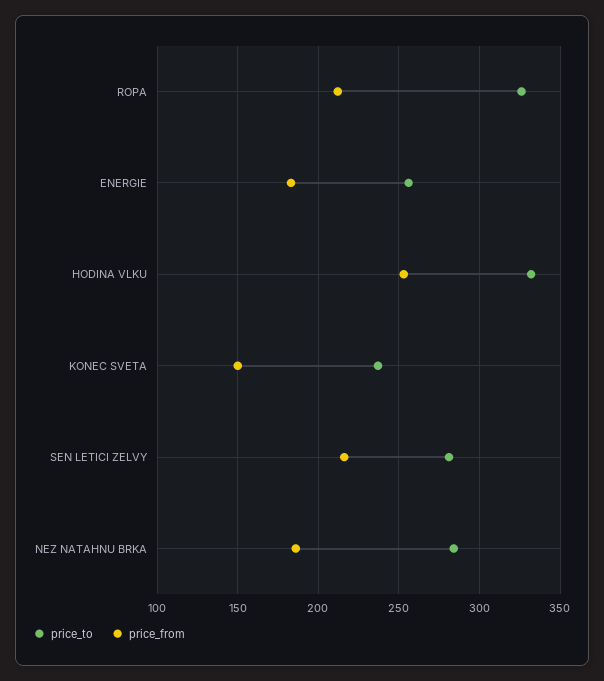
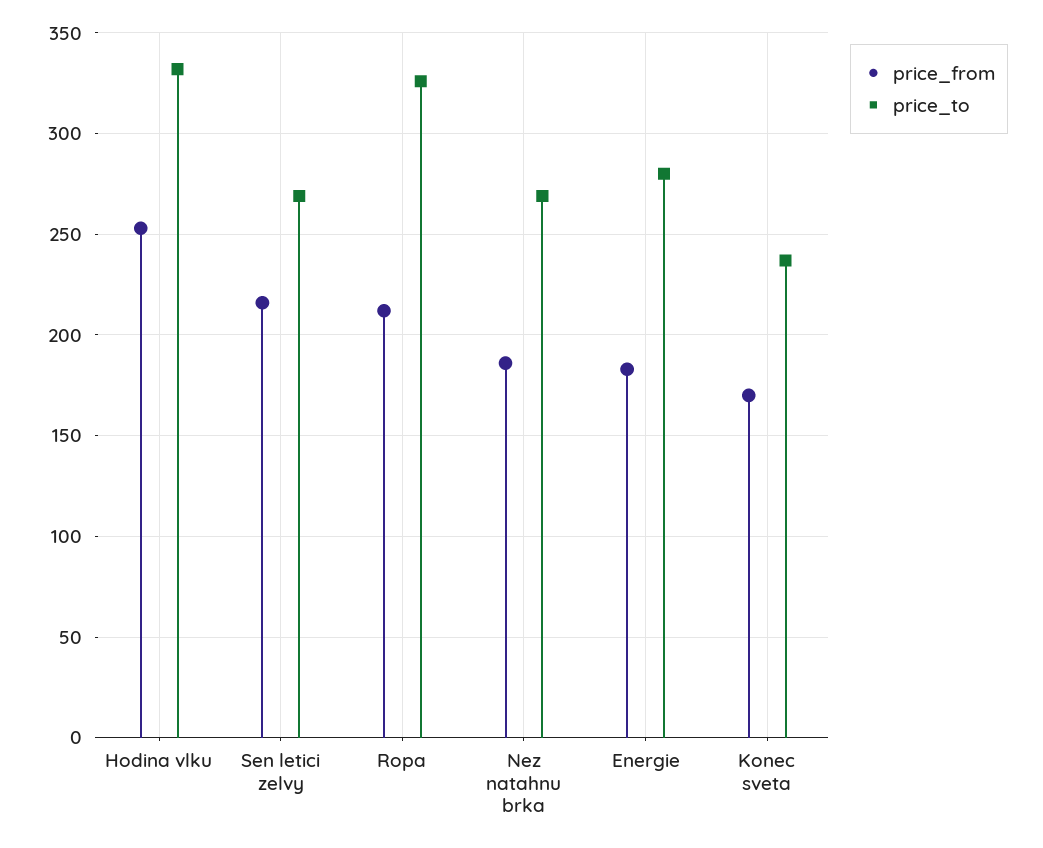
price_to, ENERGIE: 255 -> 280
price_from, KONEC SVETA: 150 -> 170
price_to, SEN LETICI ZELVY: 280 -> 270
price_to, NEZ NATAHNU BRKA: 285 -> 270

